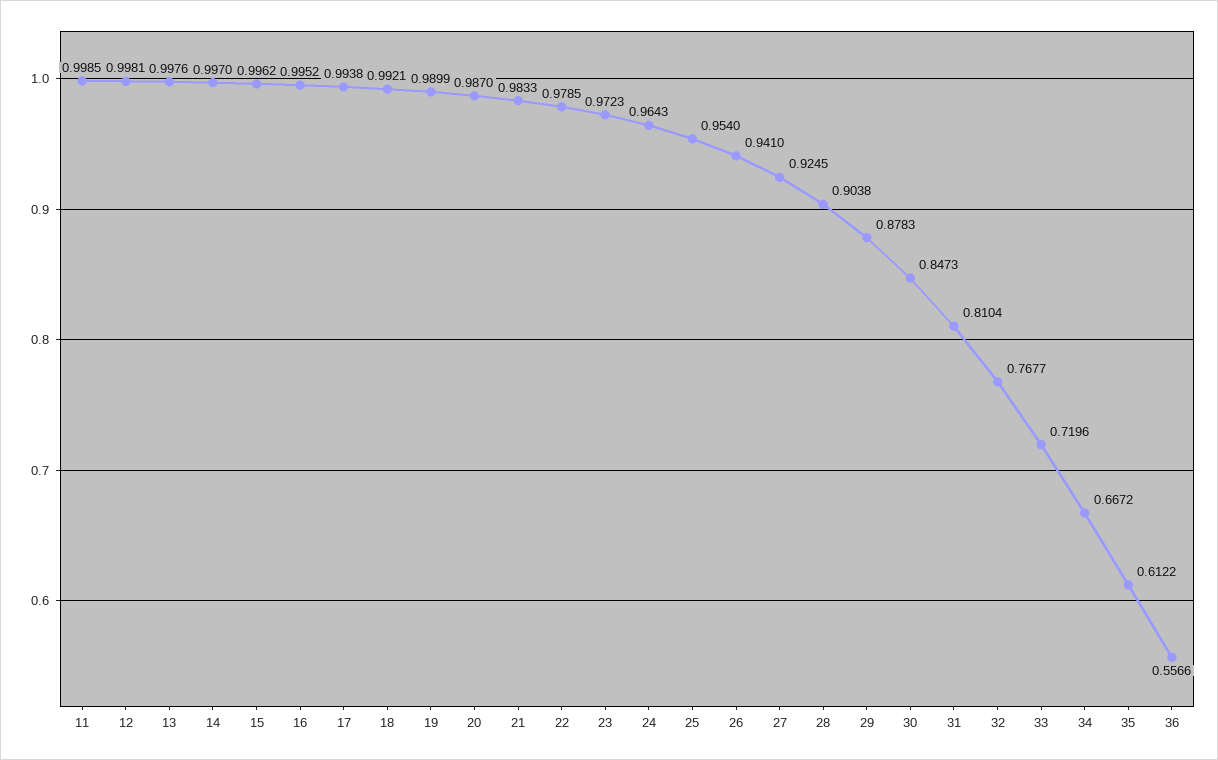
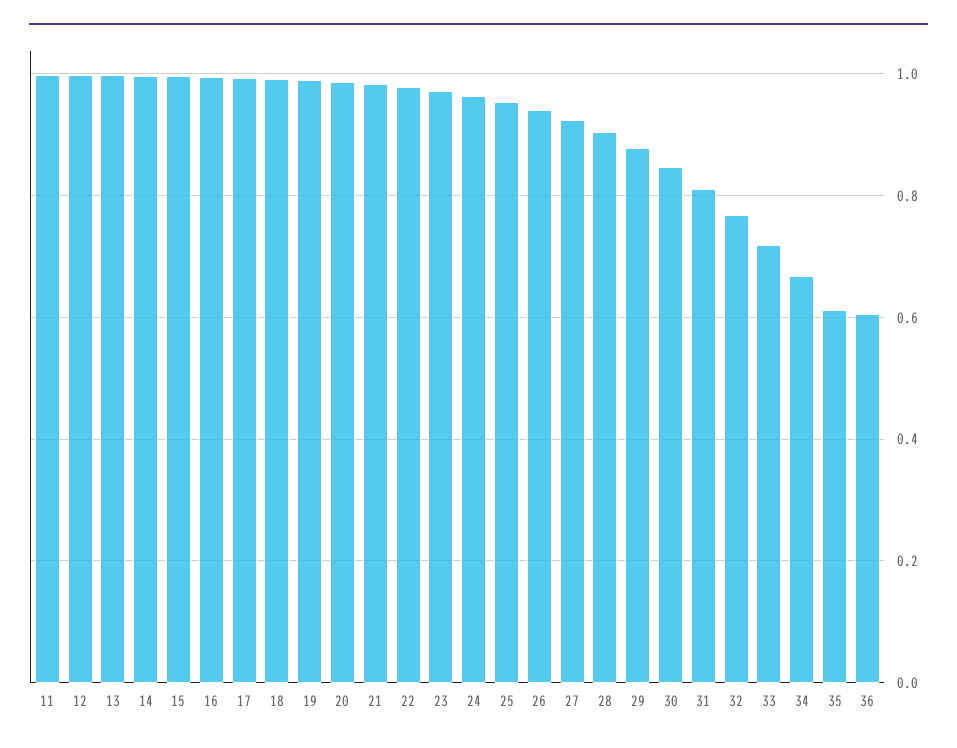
36: 0.5566 -> 0.6

